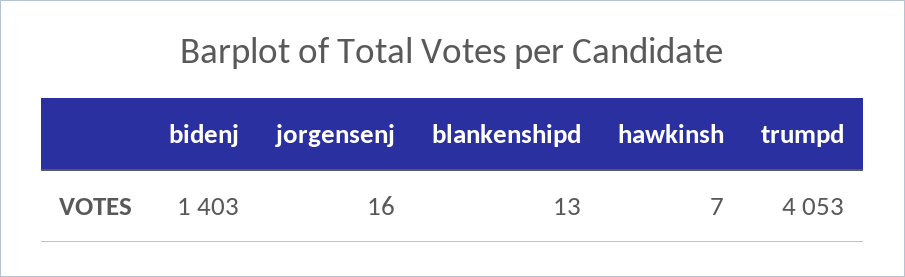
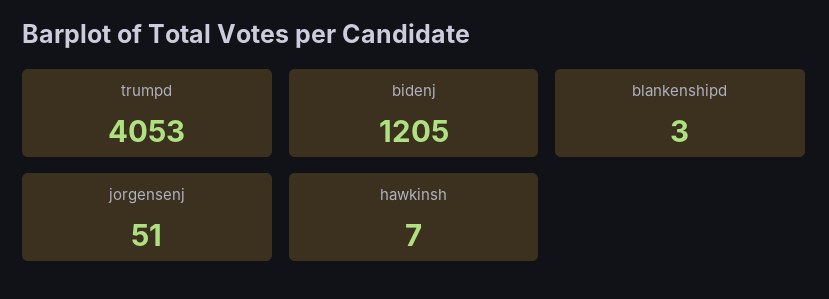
bidenj: 1403 -> 1205
jorgensenj: 16 -> 51
blankenshipd: 13 -> 3

